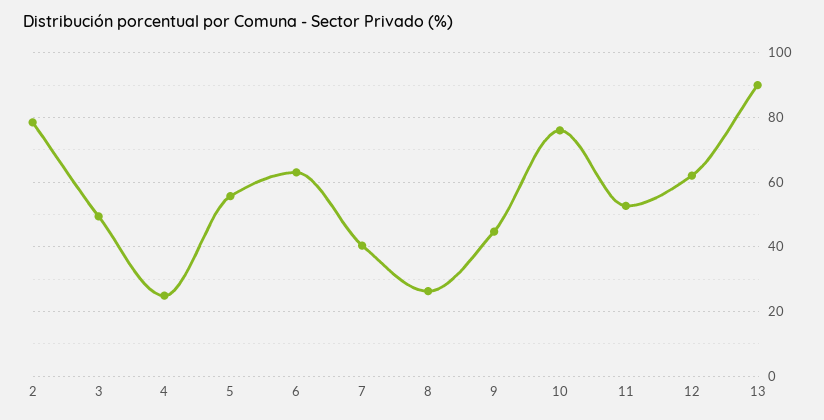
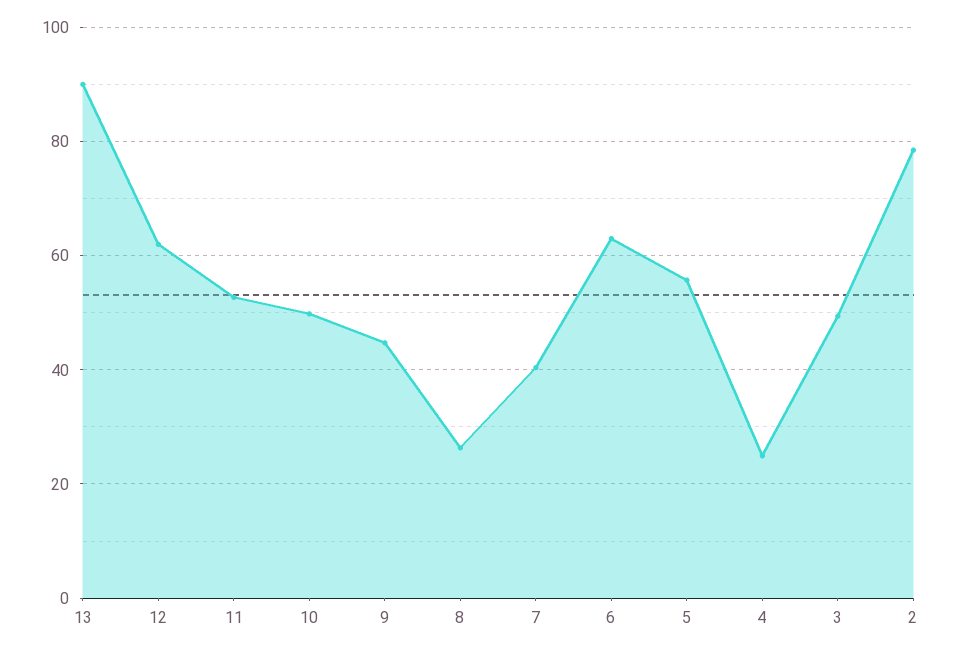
10: 76 -> 50

